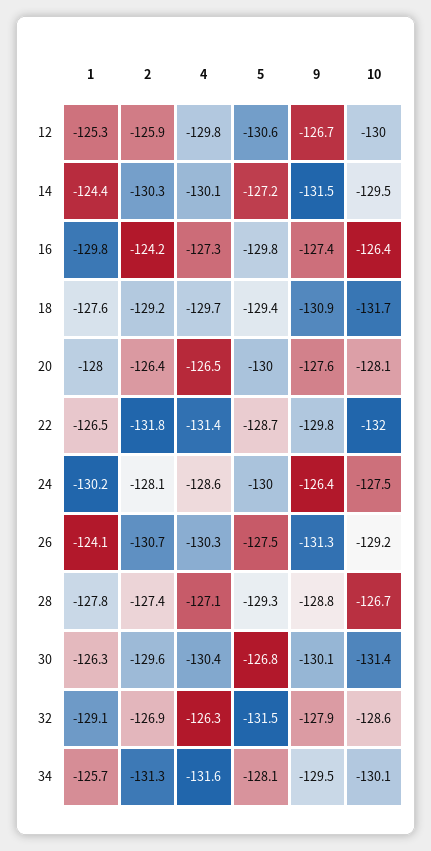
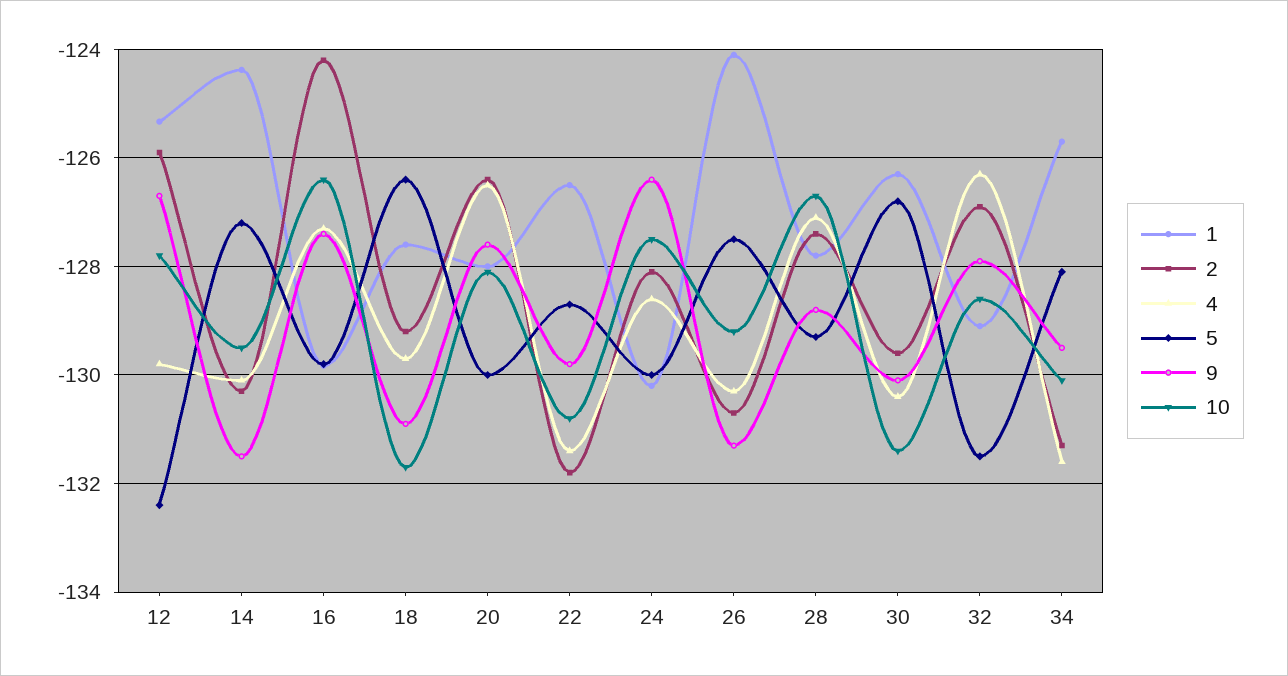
5, 12: -130.6 -> -132.4
10, 12: -130 -> -127.8
5, 18: -129.4 -> -126.4
10, 22: -132 -> -130.8

